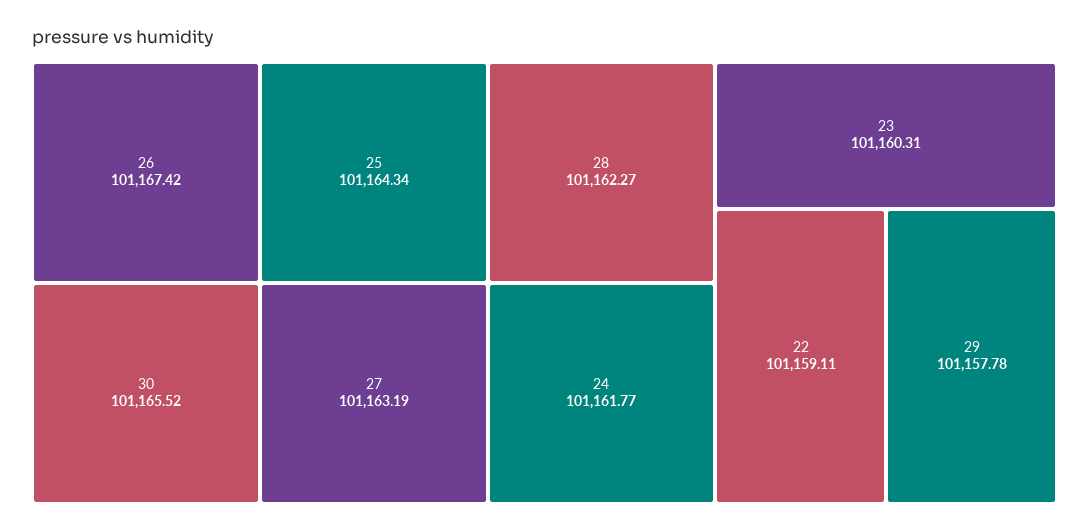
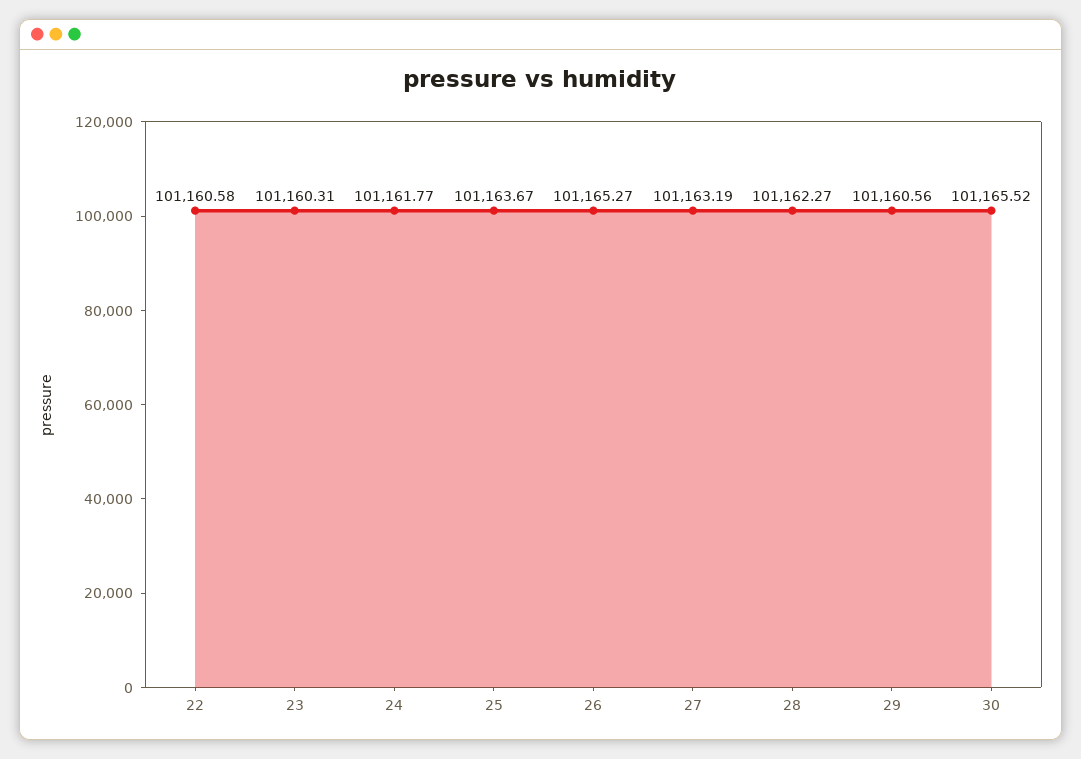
26: 101167.42 -> 101165.27
25: 101164.34 -> 101163.67
22: 101159.11 -> 101160.58
29: 101157.78 -> 101160.56

